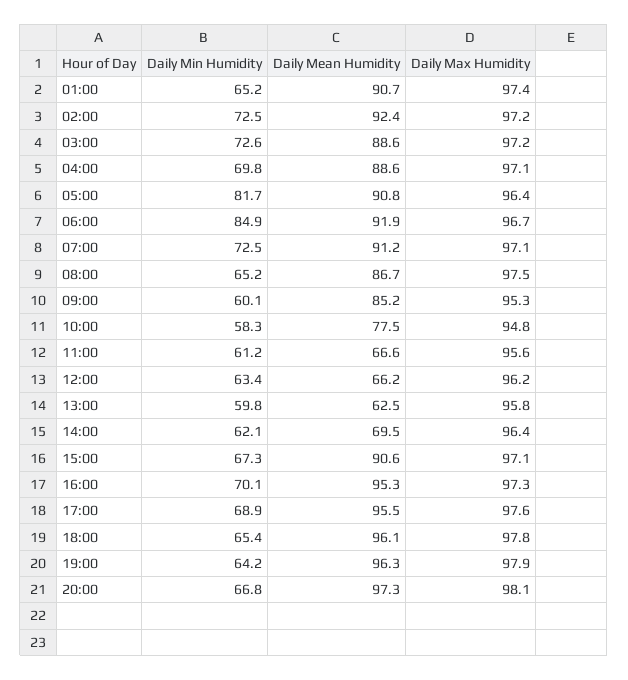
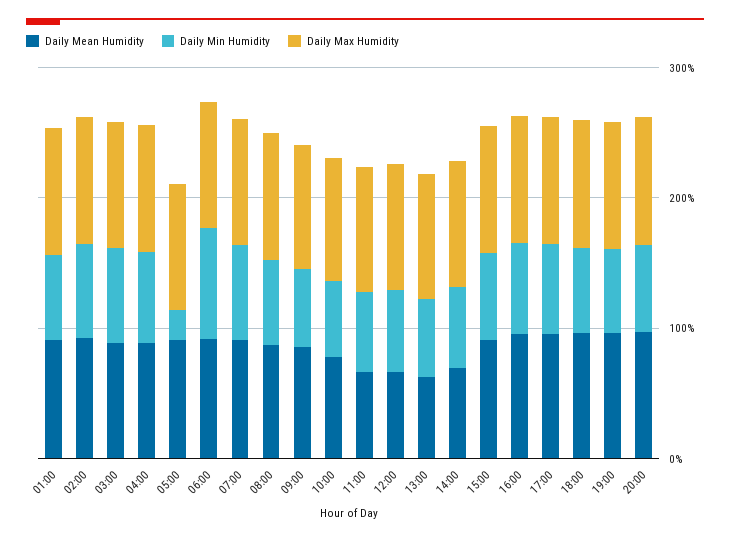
Daily Min Humidity, 05:00: 81.7 -> 20

